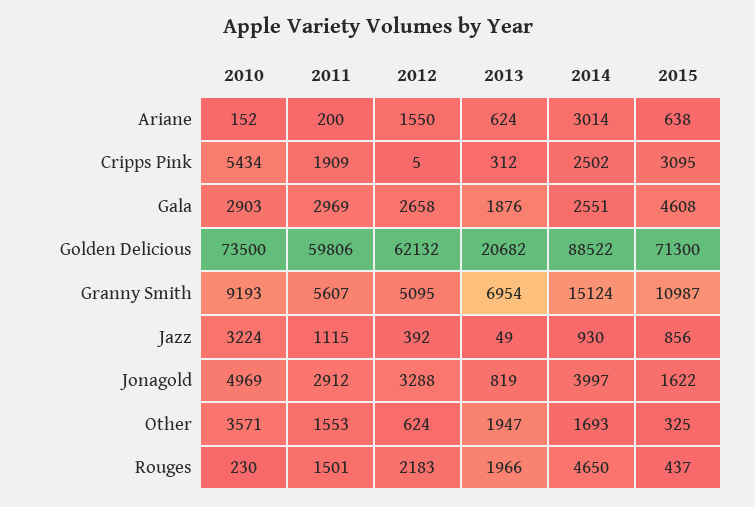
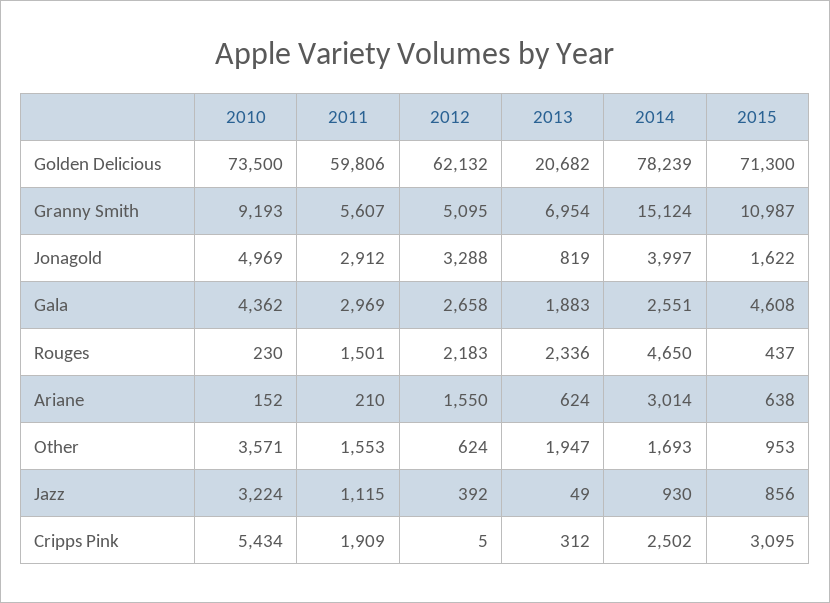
2011, Ariane: 200 -> 210
2010, Gala: 2903 -> 4362
2013, Gala: 1876 -> 1883
2014, Golden Delicious: 88522 -> 78239
2015, Other: 325 -> 953
2013, Rouges: 1966 -> 2336

